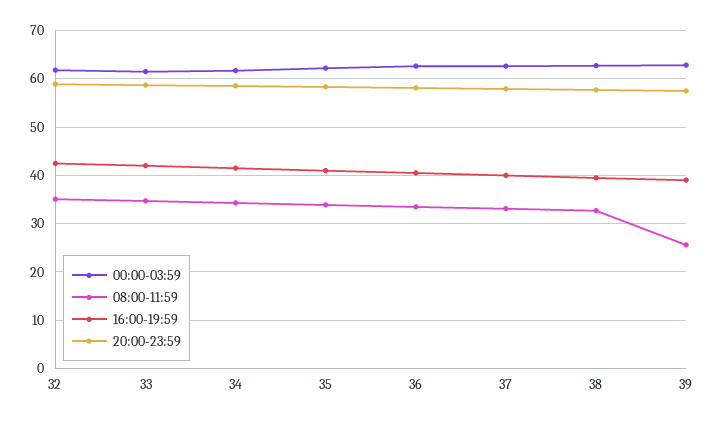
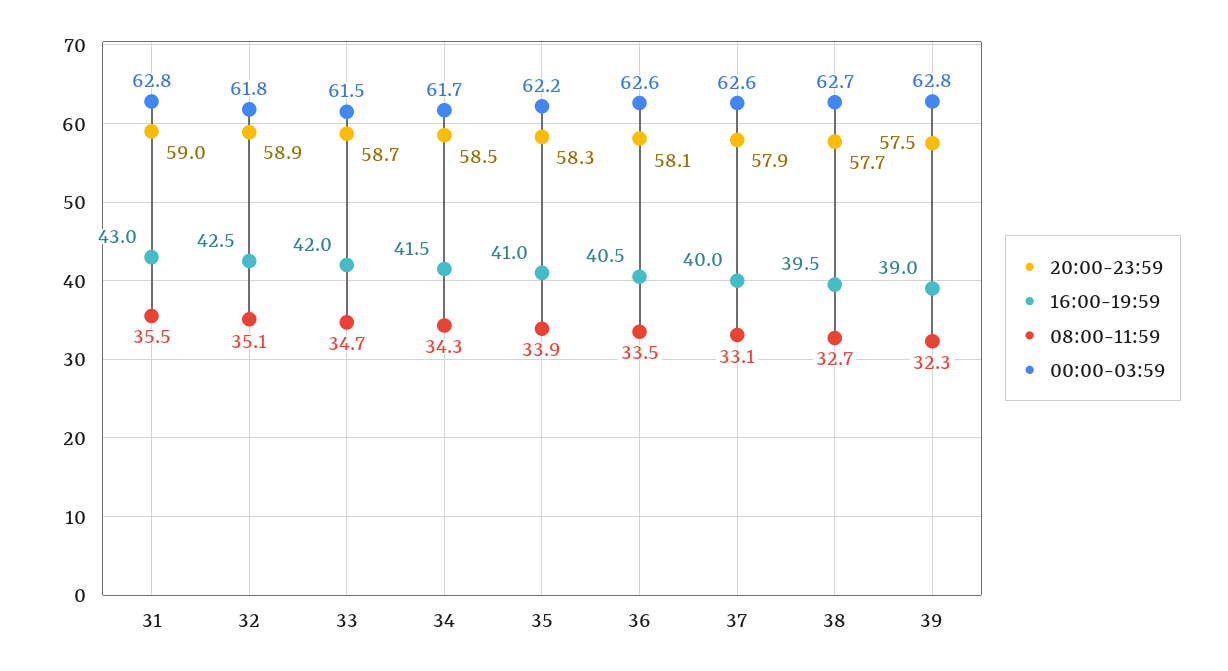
08:00-11:59, 39: 26 -> 32.3
20:00-23:59, 31: none -> 59
16:00-19:59, 31: none -> 43
08:00-11:59, 31: none -> 35.5
00:00-03:59, 31: none -> 62.8

